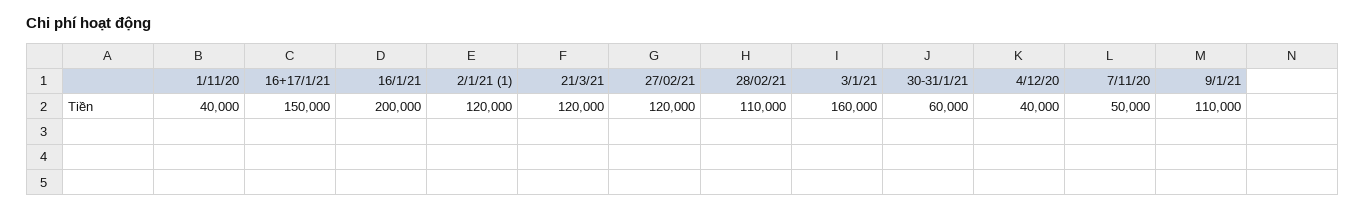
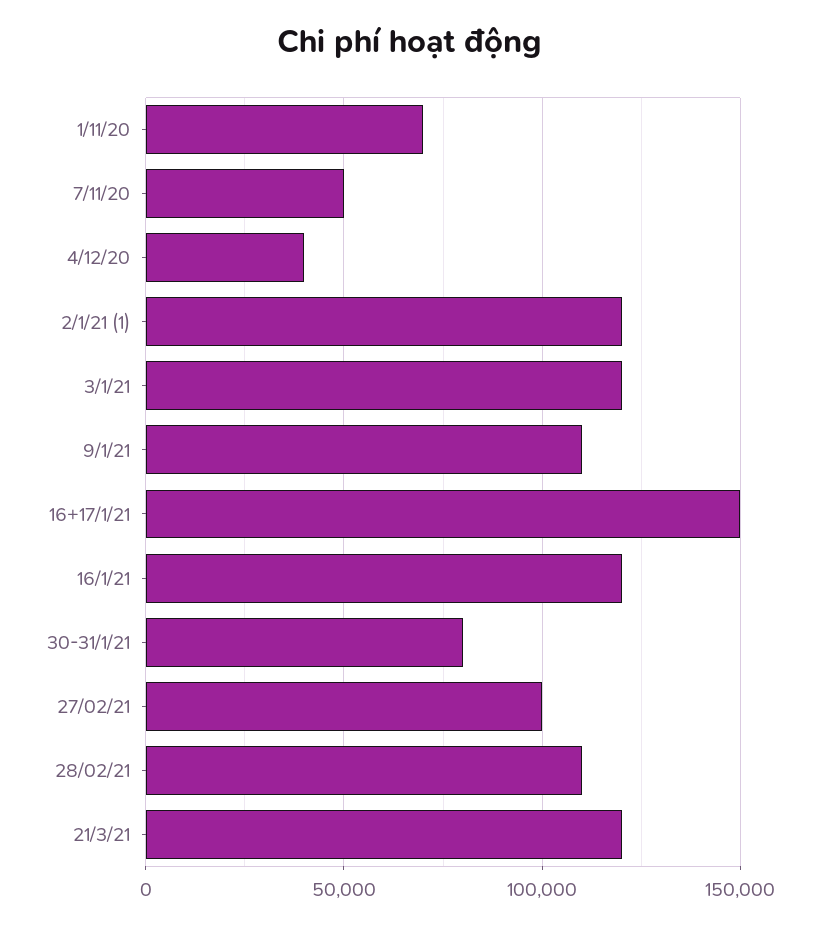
1/11/20: 40000 -> 70000
16/1/21: 200000 -> 120000
27/02/21: 120000 -> 100000
3/1/21: 160000 -> 120000
30-31/1/21: 60000 -> 80000

